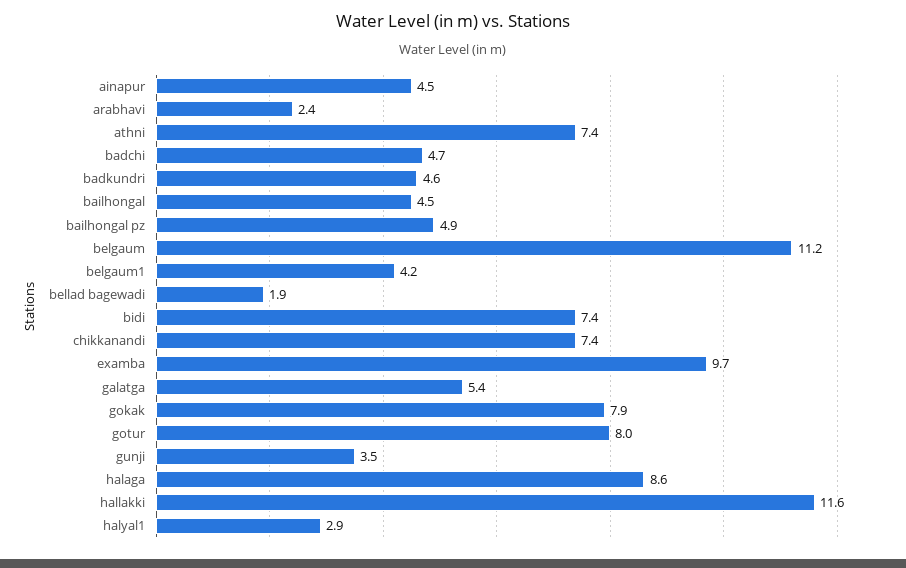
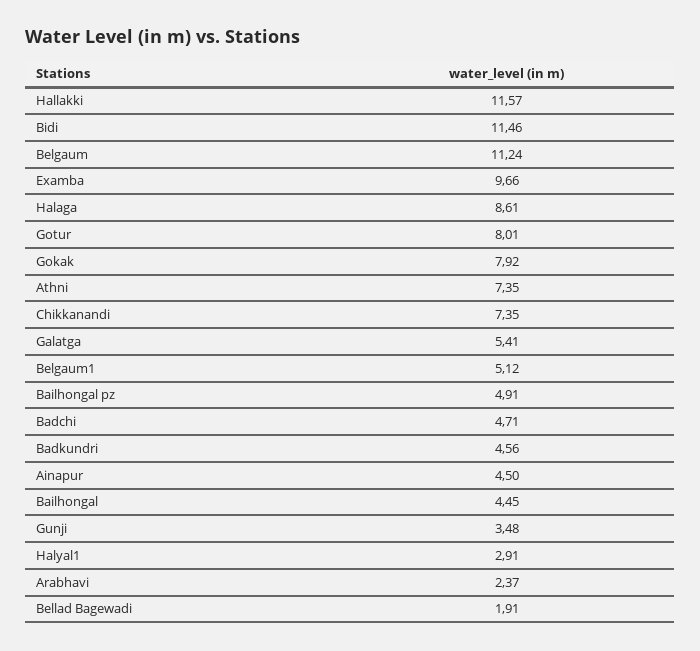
belgaum1: 4.2 -> 5.12
bidi: 7.4 -> 11.46

